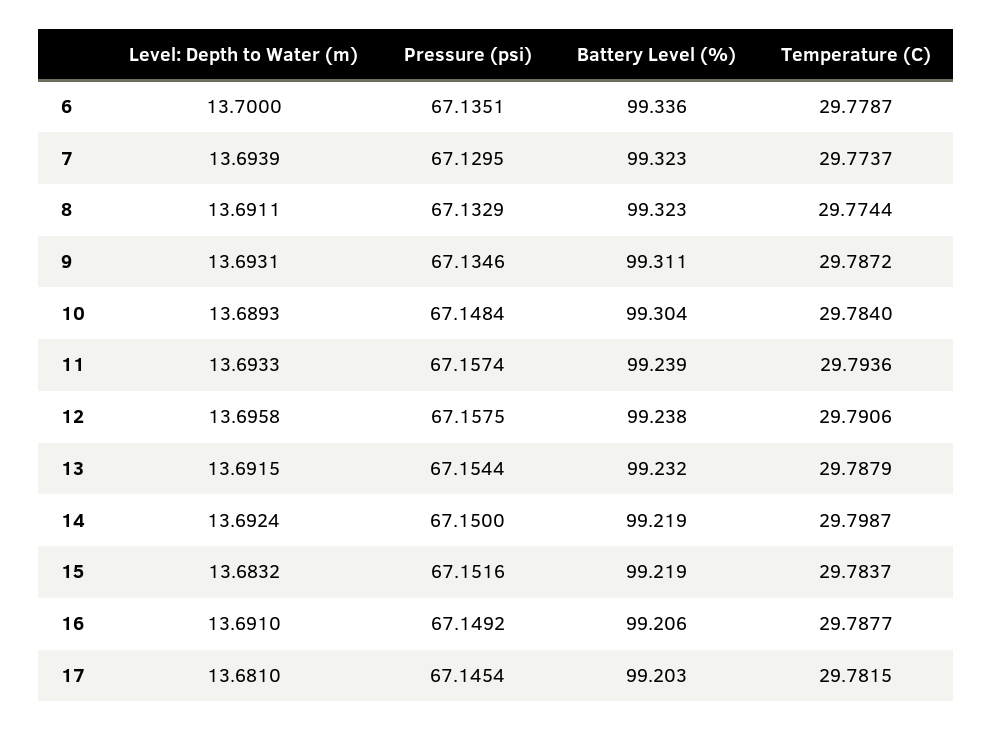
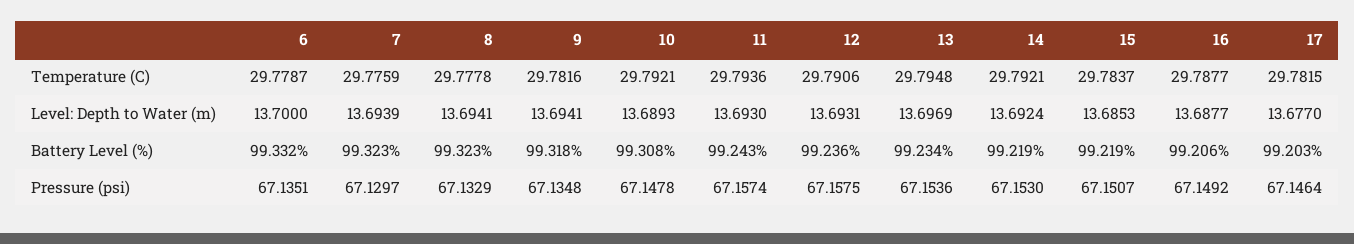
Battery Level (%), 6: 99.336 -> 99.332
Pressure (psi), 7: 67.1295 -> 67.1297
Temperature (C), 7: 29.7737 -> 29.7759
Level: Depth to Water (m), 8: 13.6911 -> 13.6941
Temperature (C), 8: 29.7744 -> 29.7778
Level: Depth to Water (m), 9: 13.6931 -> 13.6941
Pressure (psi), 9: 67.1346 -> 67.1348
Battery Level (%), 9: 99.311 -> 99.318
Temperature (C), 9: 29.7872 -> 29.7816
Pressure (psi), 10: 67.1484 -> 67.1478
Battery Level (%), 10: 99.304 -> 99.308
Temperature (C), 10: 29.784 -> 29.7921
Level: Depth to Water (m), 11: 13.6933 -> 13.693
Battery Level (%), 11: 99.239 -> 99.243
Level: Depth to Water (m), 12: 13.6958 -> 13.6931
Battery Level (%), 12: 99.238 -> 99.236
Level: Depth to Water (m), 13: 13.6915 -> 13.6969
Pressure (psi), 13: 67.1544 -> 67.1536
Battery Level (%), 13: 99.232 -> 99.234
Temperature (C), 13: 29.7879 -> 29.7948
Pressure (psi), 14: 67.15 -> 67.153
Temperature (C), 14: 29.7987 -> 29.7921
Level: Depth to Water (m), 15: 13.6832 -> 13.6853
Pressure (psi), 15: 67.1516 -> 67.1507
Level: Depth to Water (m), 16: 13.691 -> 13.6877
Level: Depth to Water (m), 17: 13.681 -> 13.677
Pressure (psi), 17: 67.1454 -> 67.1464

